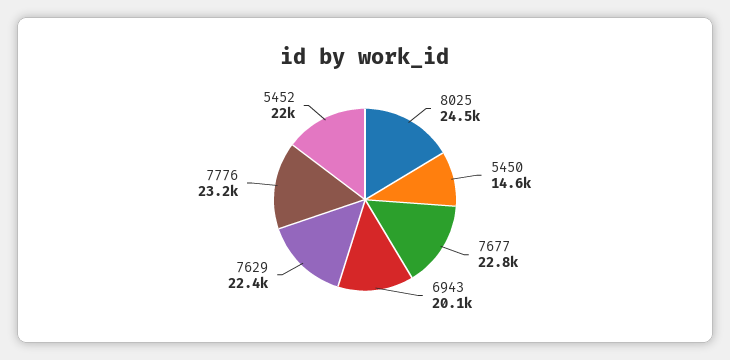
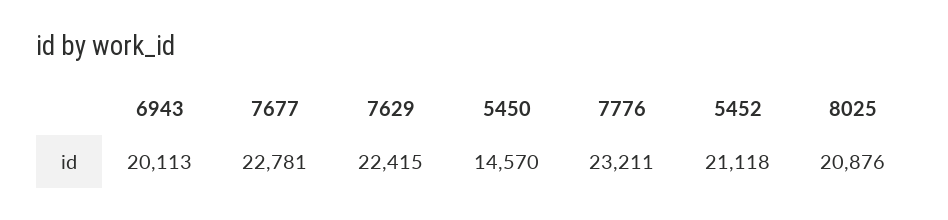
8025: 24500 -> 20876
5452: 22000 -> 21118

